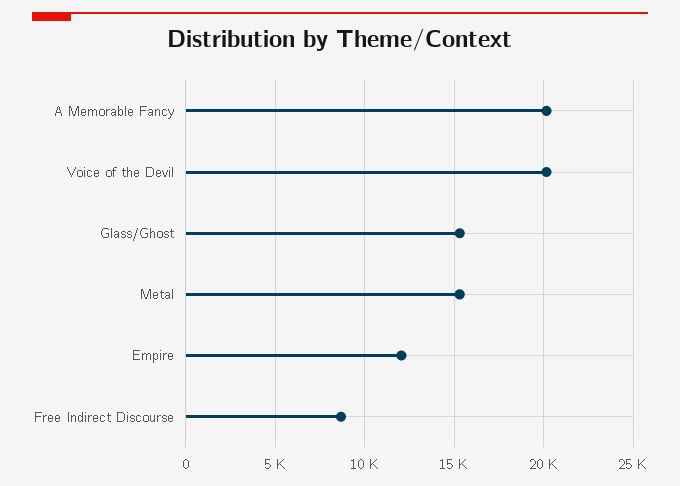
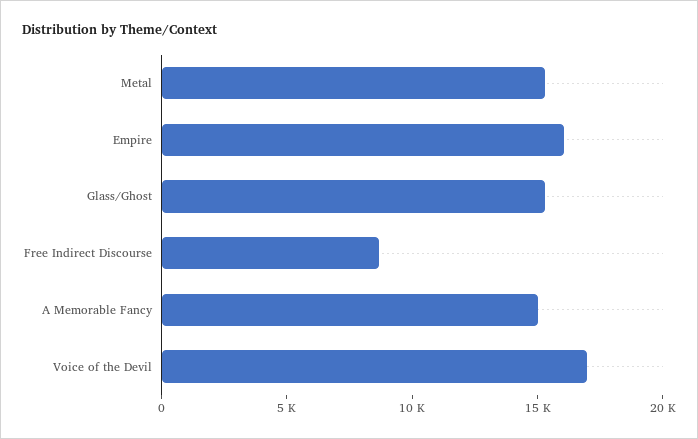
A Memorable Fancy: 20000 -> 15000
Voice of the Devil: 20000 -> 17000
Empire: 12000 -> 16000

